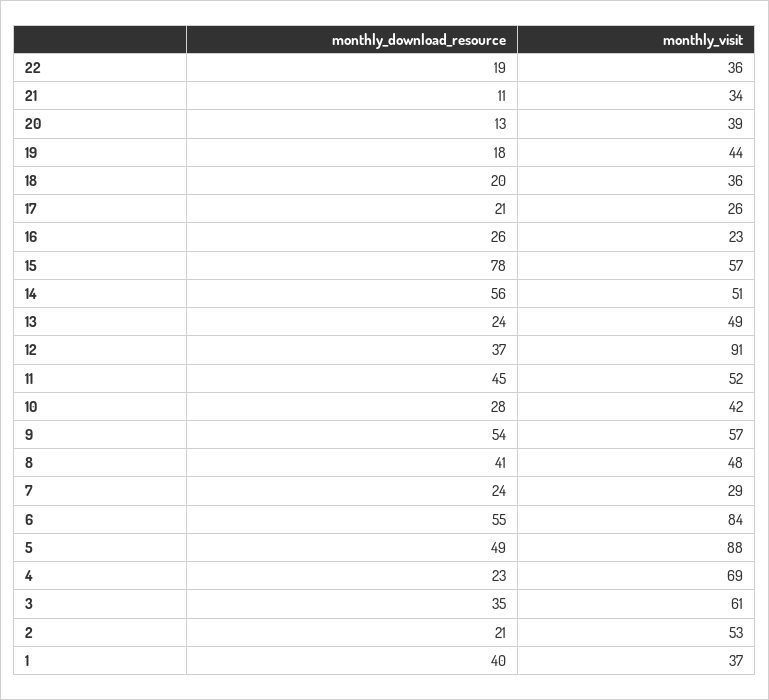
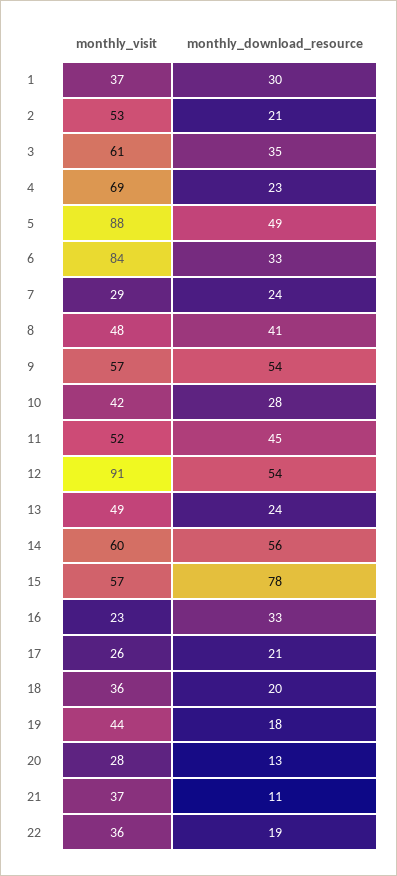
monthly_visit, 21: 34 -> 37
monthly_visit, 20: 39 -> 28
monthly_download_resource, 16: 26 -> 33
monthly_visit, 14: 51 -> 60
monthly_download_resource, 12: 37 -> 54
monthly_download_resource, 6: 55 -> 33
monthly_download_resource, 1: 40 -> 30

